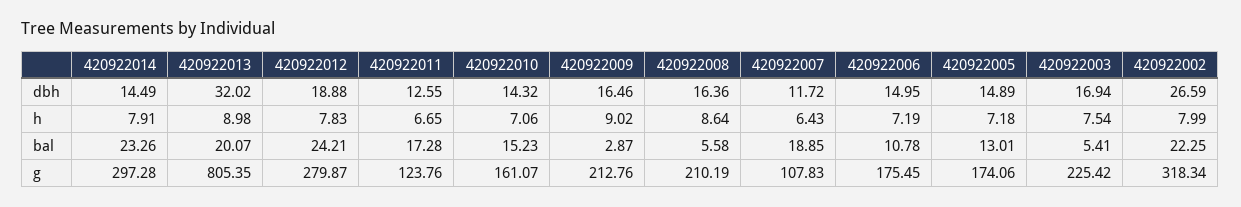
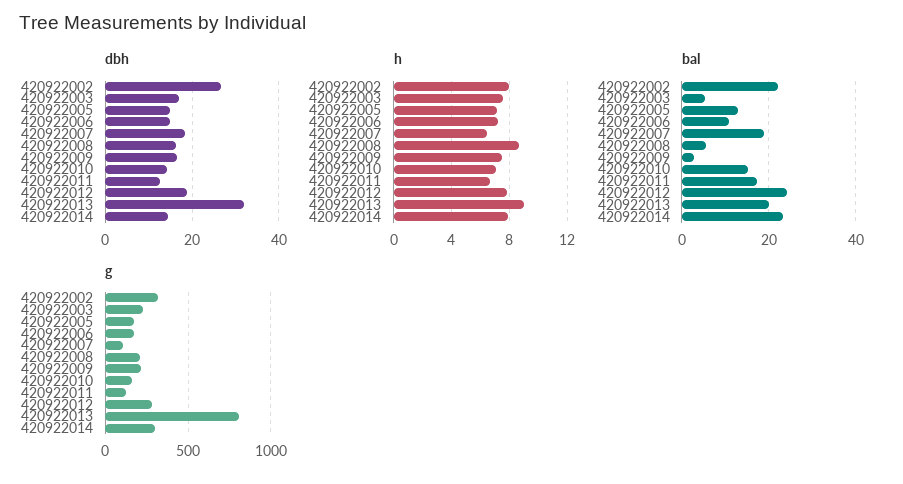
dbh, 420922007: 11.72 -> 18
h, 420922009: 9.02 -> 7.5

